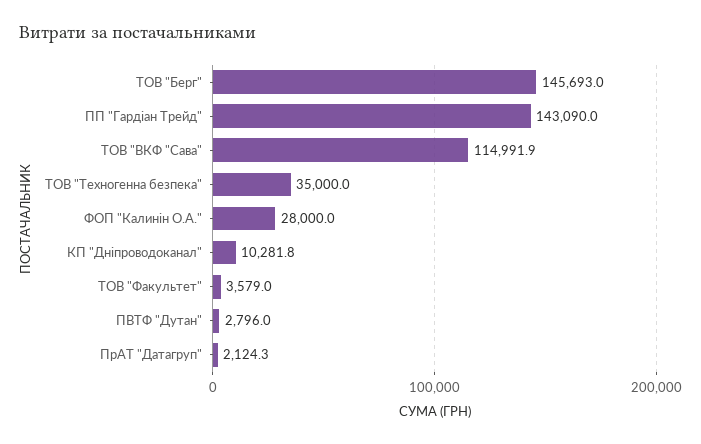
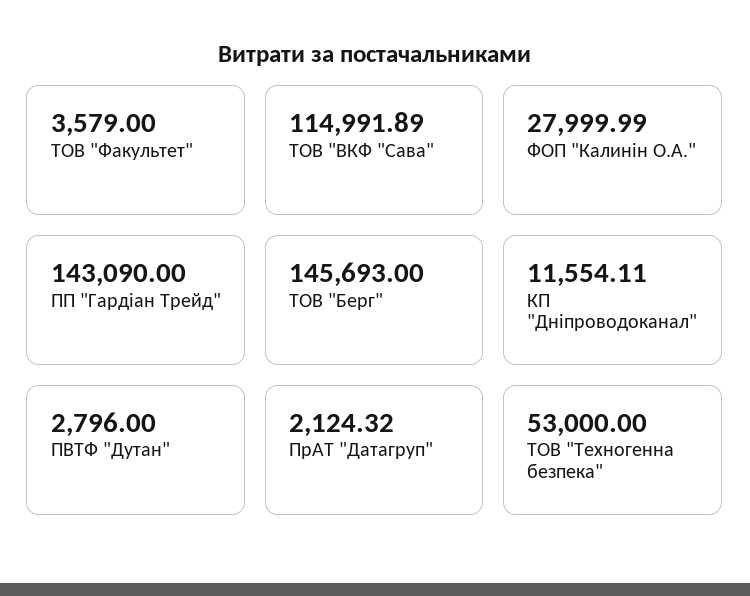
ТОВ "Техногенна безпека": 35000 -> 53000
КП "Дніпроводоканал": 10281.8 -> 11554.11

